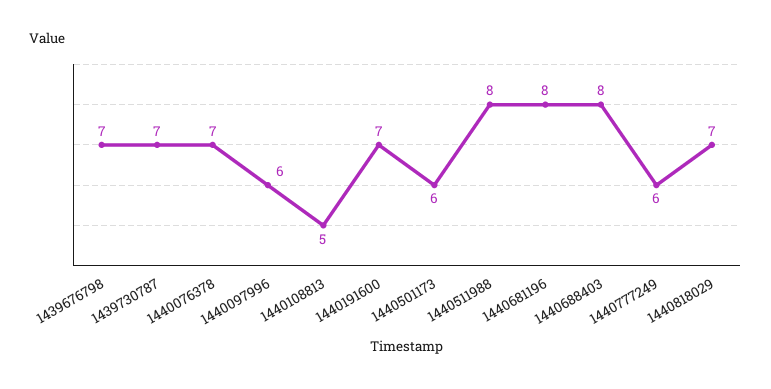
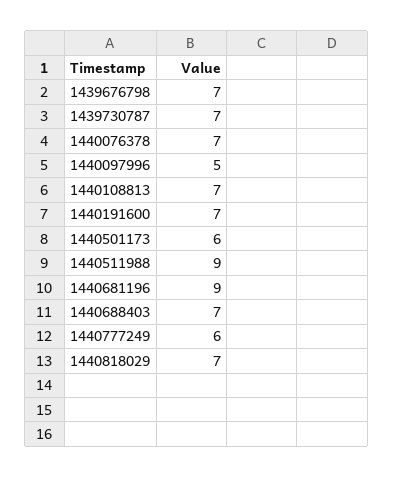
1440097996: 6 -> 5
1440108813: 5 -> 7
1440511988: 8 -> 9
1440681196: 8 -> 9
1440688403: 8 -> 7

